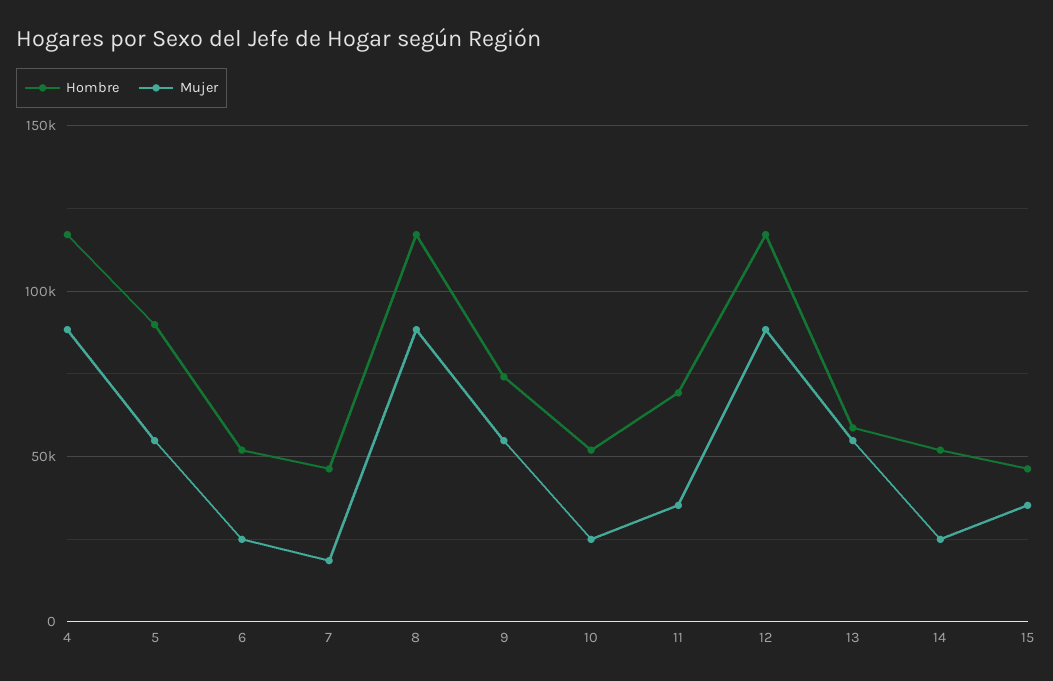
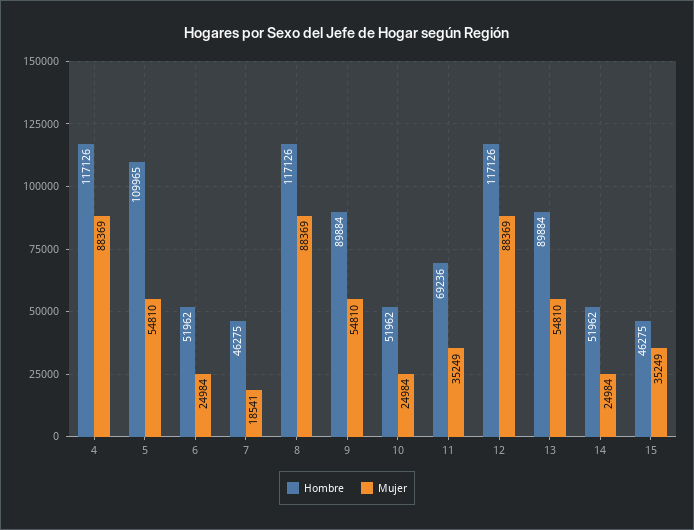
Hombre, 5: 90000 -> 109965
Hombre, 9: 75000 -> 89884
Hombre, 13: 60000 -> 89884

